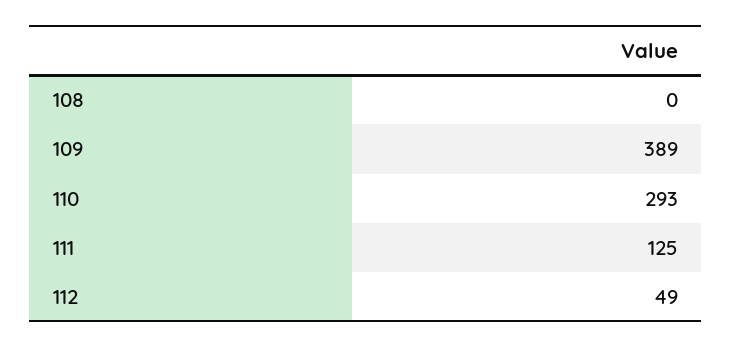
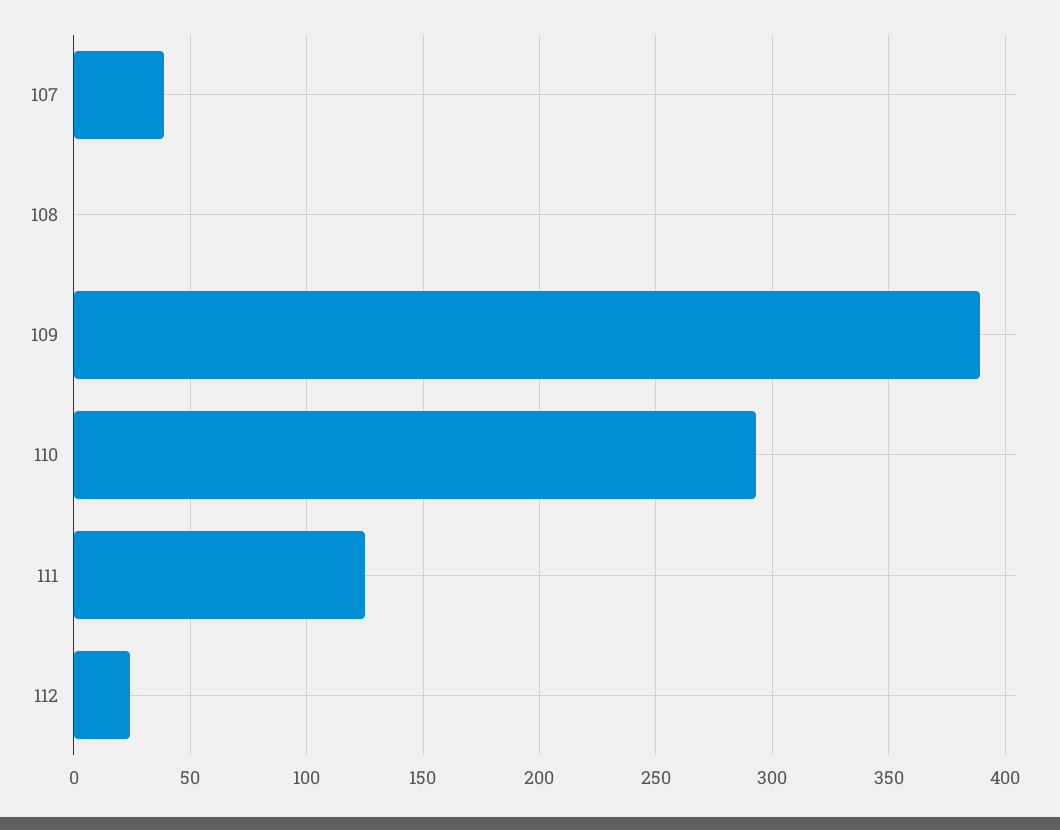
112: 49 -> 25
107: none -> 40

